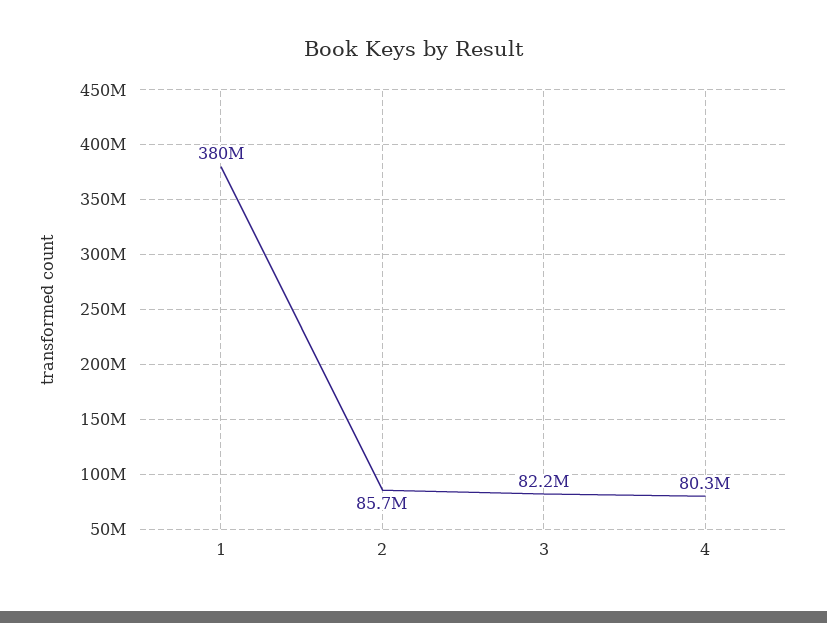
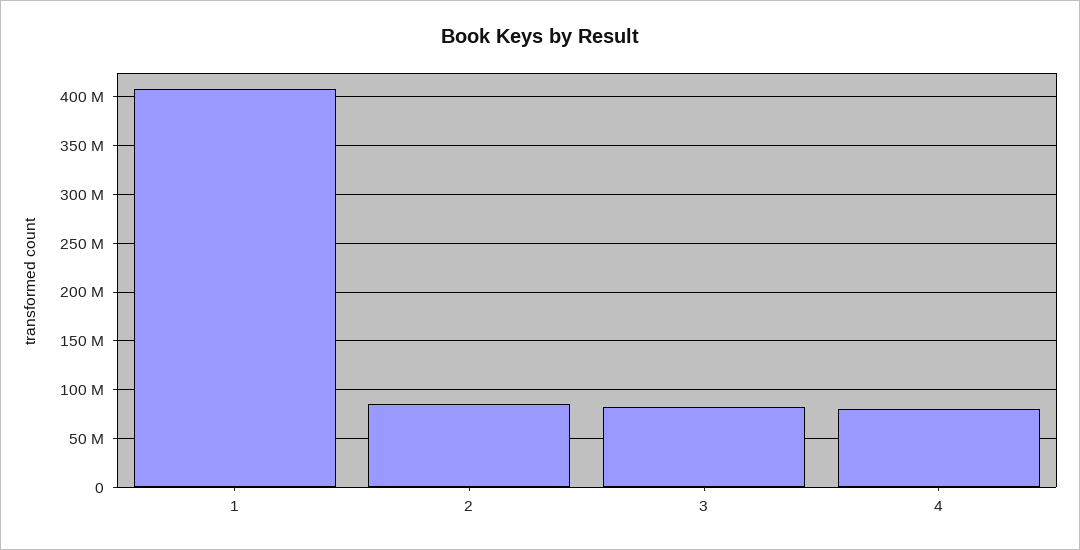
1: 380000000 -> 410000000

